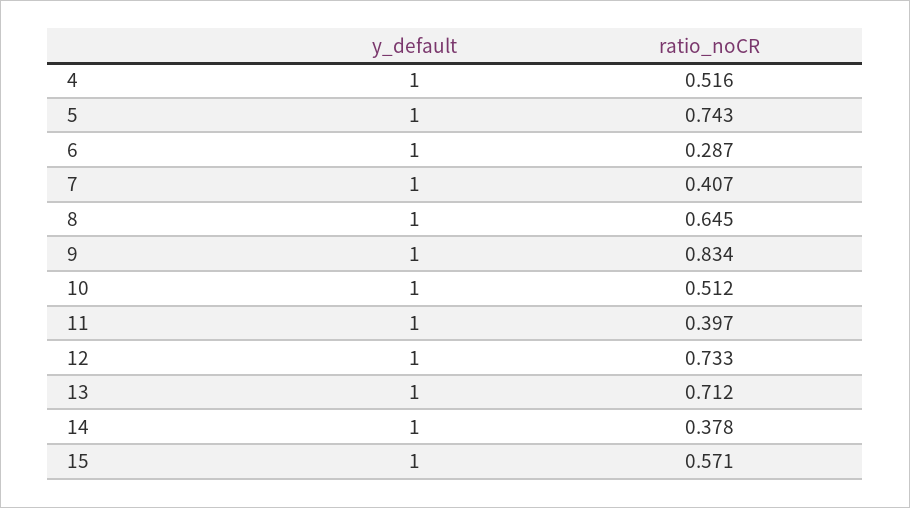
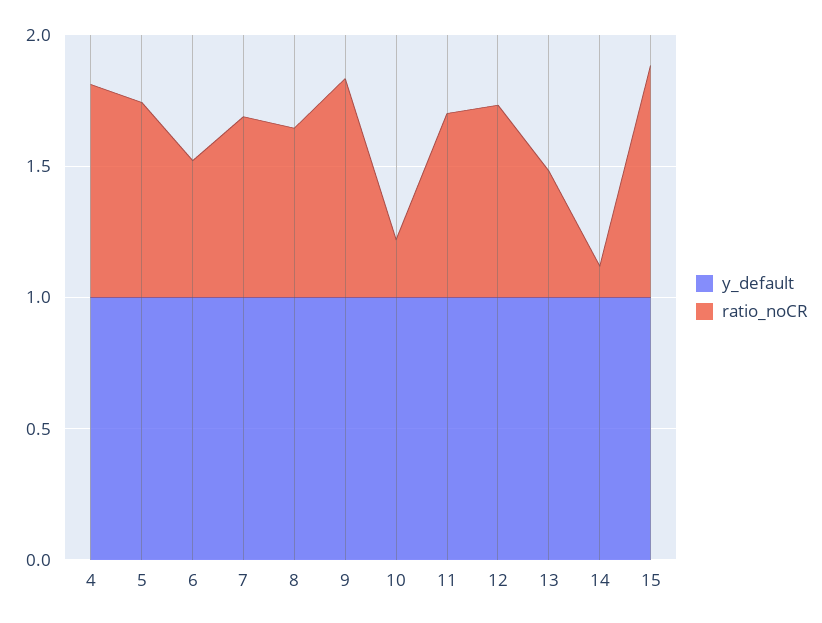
ratio_noCR, 4: 0.516 -> 0.8
ratio_noCR, 6: 0.287 -> 0.5
ratio_noCR, 7: 0.407 -> 0.7
ratio_noCR, 10: 0.512 -> 0.2
ratio_noCR, 11: 0.397 -> 0.7
ratio_noCR, 13: 0.712 -> 0.5
ratio_noCR, 14: 0.378 -> 0.1
ratio_noCR, 15: 0.571 -> 0.9

